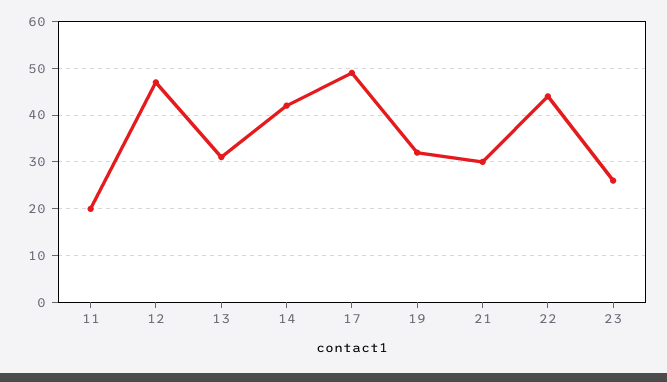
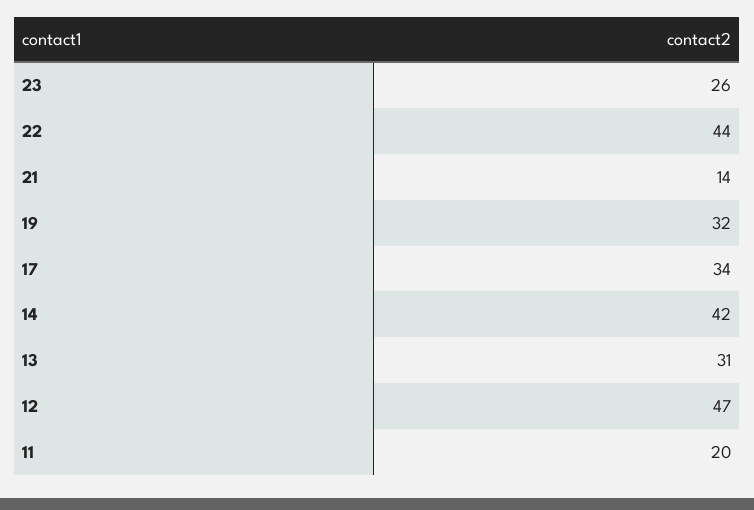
17: 50 -> 34
21: 30 -> 14

